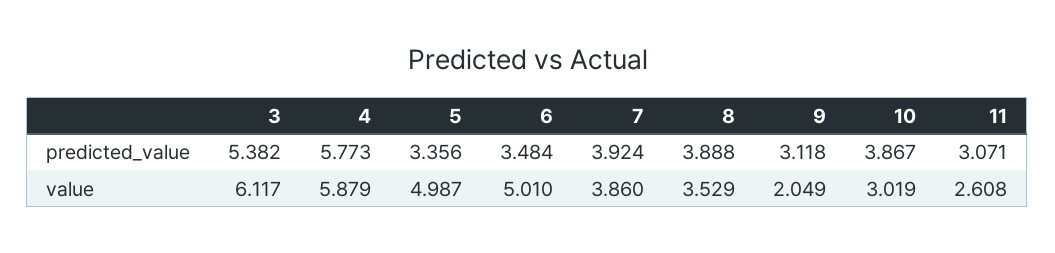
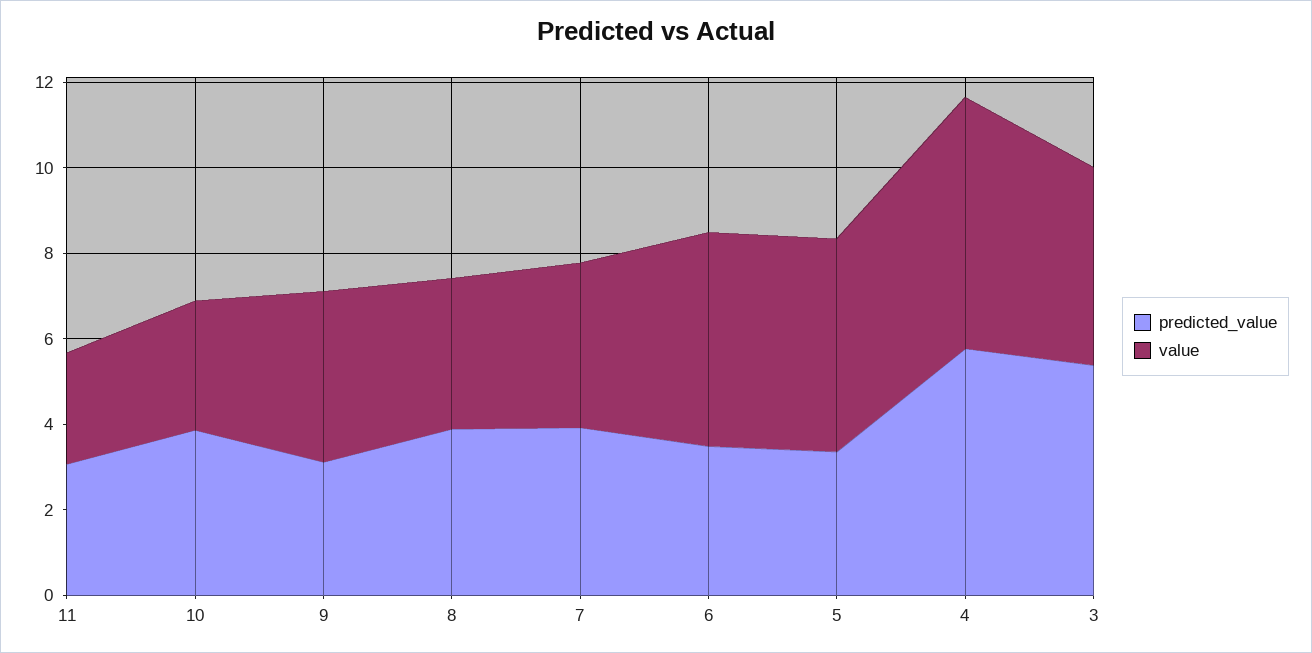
value, 3: 6.117 -> 4.5
value, 9: 2.049 -> 4

